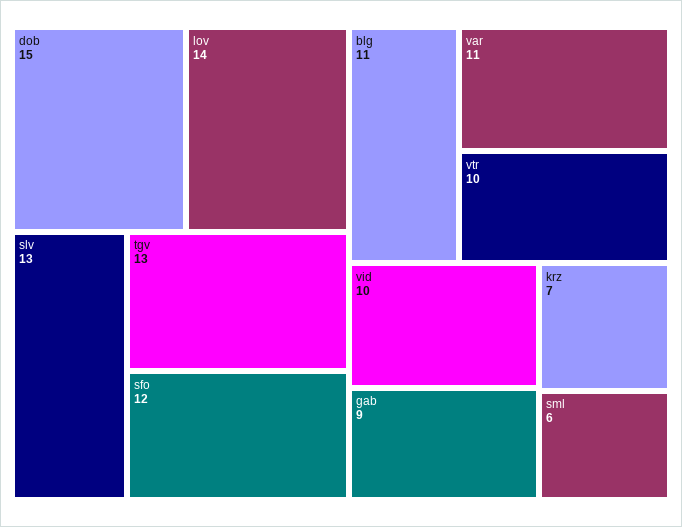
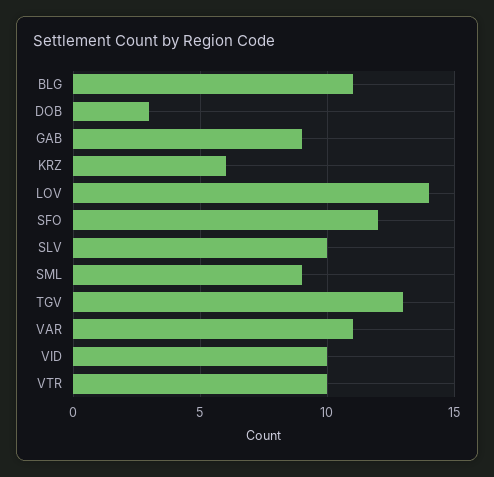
dob: 15 -> 3
slv: 13 -> 10
krz: 7 -> 6
sml: 6 -> 9

